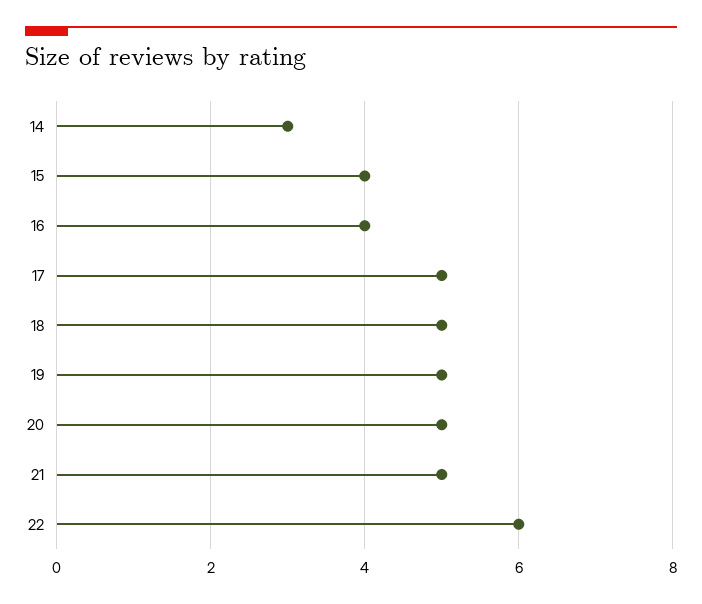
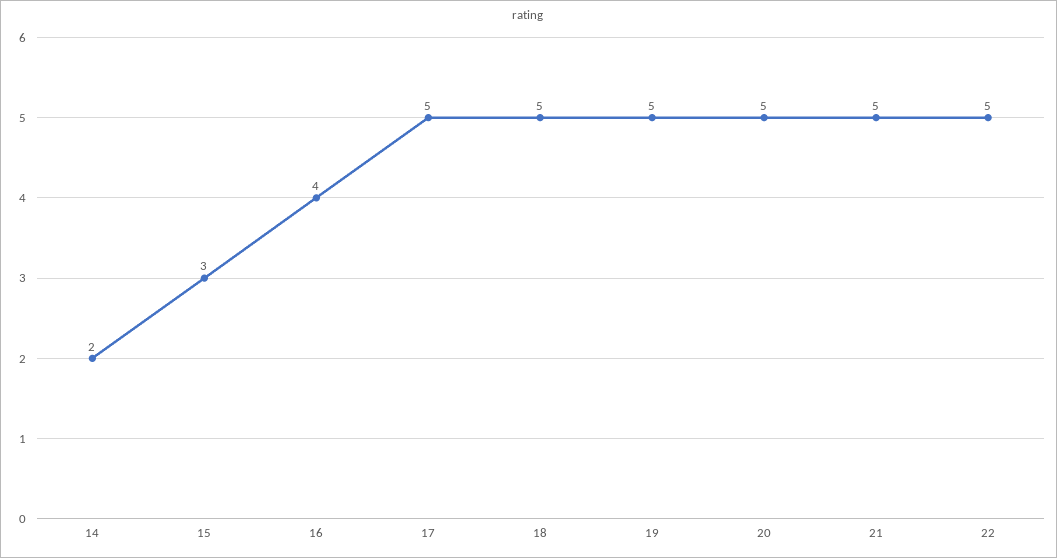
14: 3 -> 2
15: 4 -> 3
22: 6 -> 5

